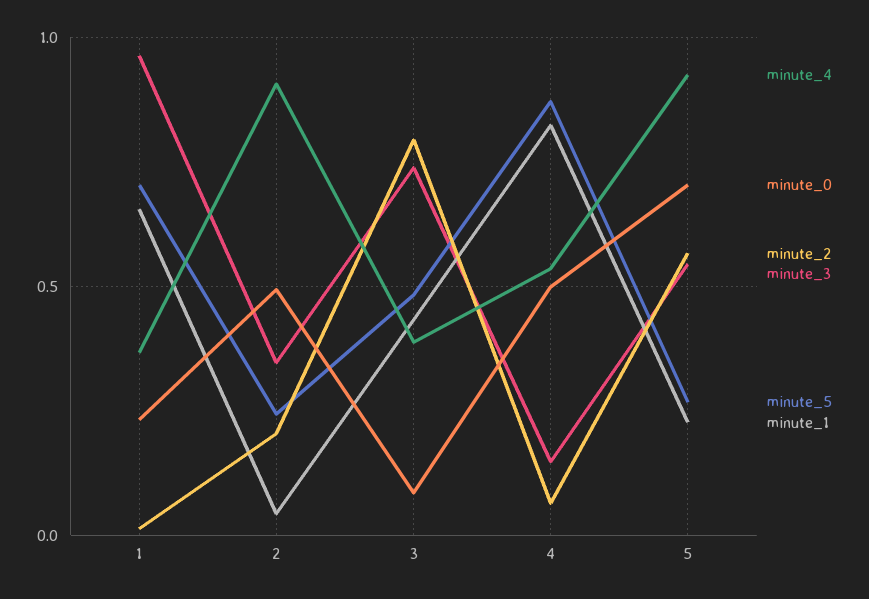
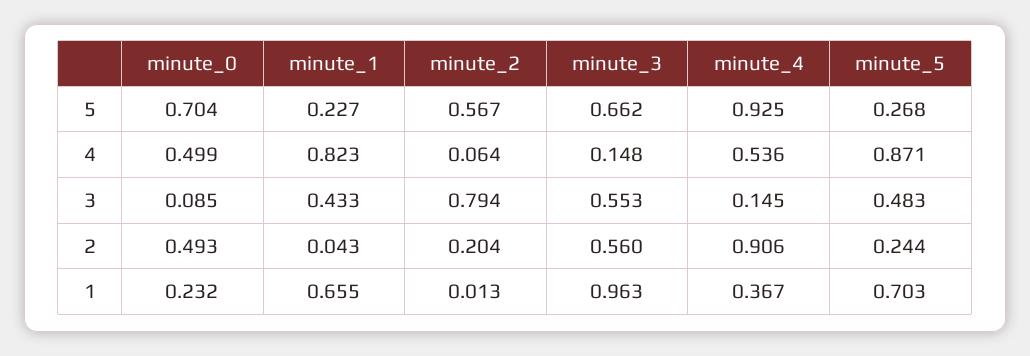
minute_3, 2: 0.35 -> 0.56
minute_4, 3: 0.4 -> 0.145
minute_3, 3: 0.75 -> 0.553
minute_3, 5: 0.55 -> 0.662

